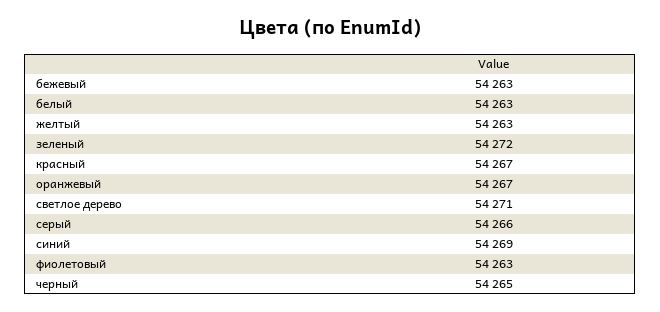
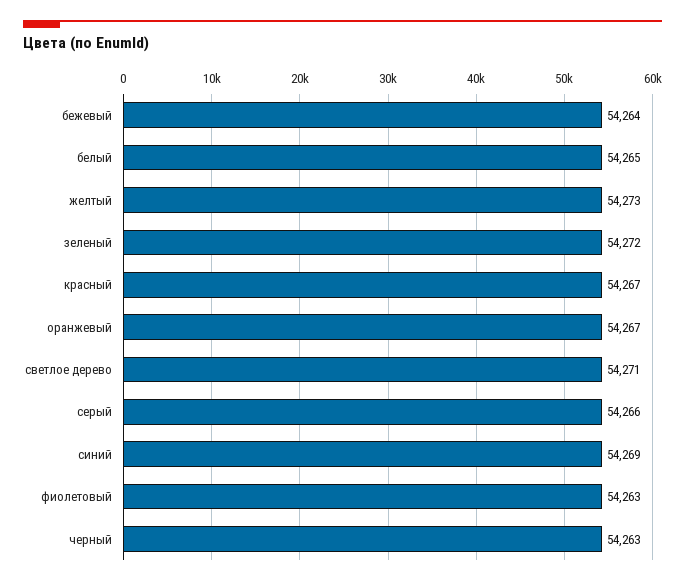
бежевый: 54263 -> 54264
белый: 54263 -> 54265
желтый: 54263 -> 54273
черный: 54265 -> 54263

